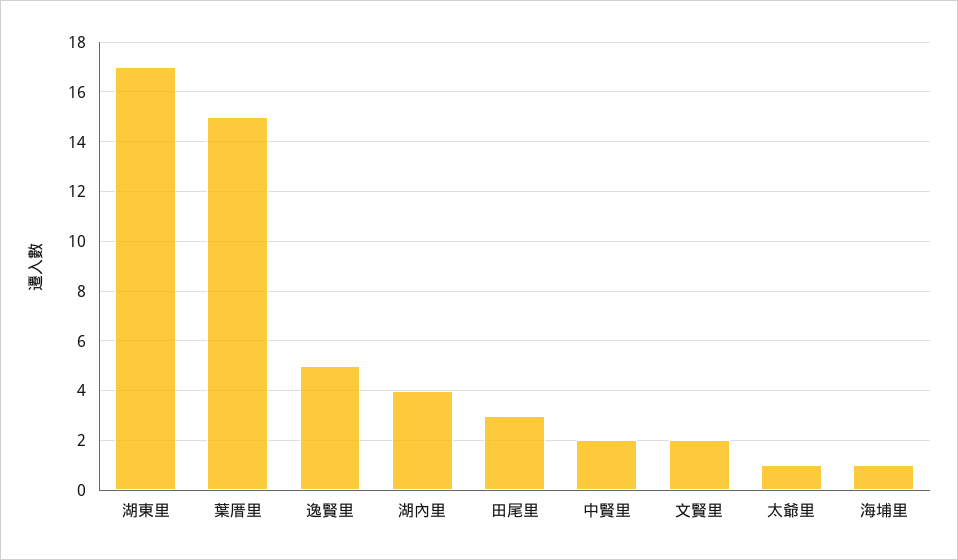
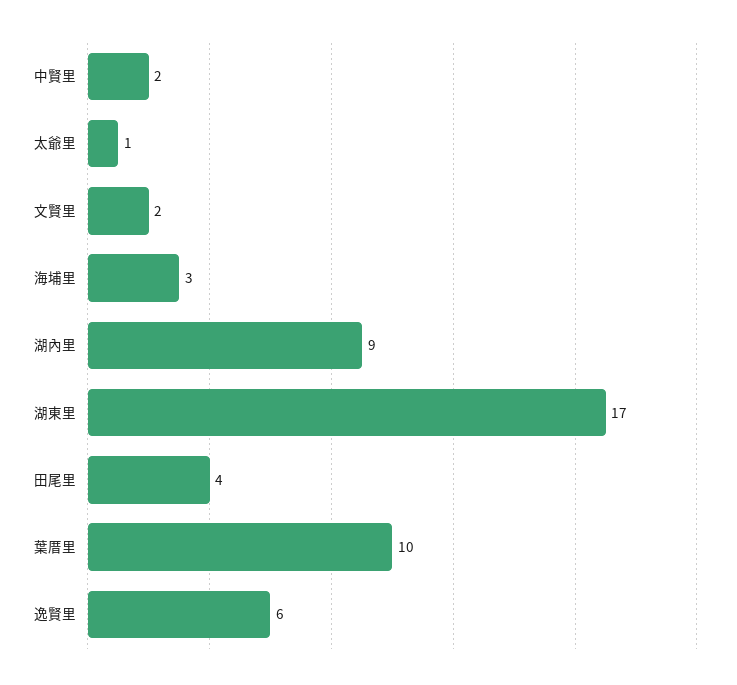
葉厝里: 15 -> 10
逸賢里: 5 -> 6
湖內里: 4 -> 9
田尾里: 3 -> 4
海埔里: 1 -> 3

